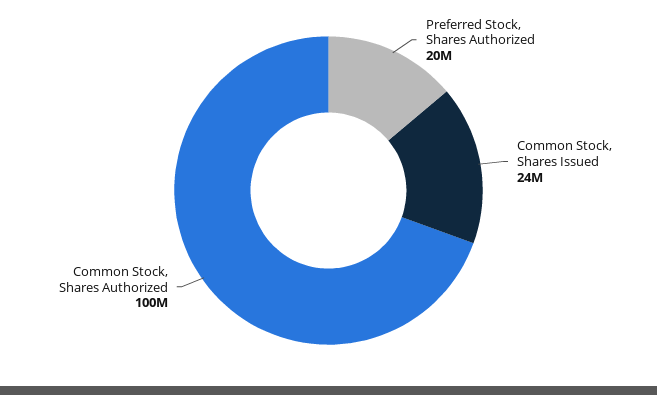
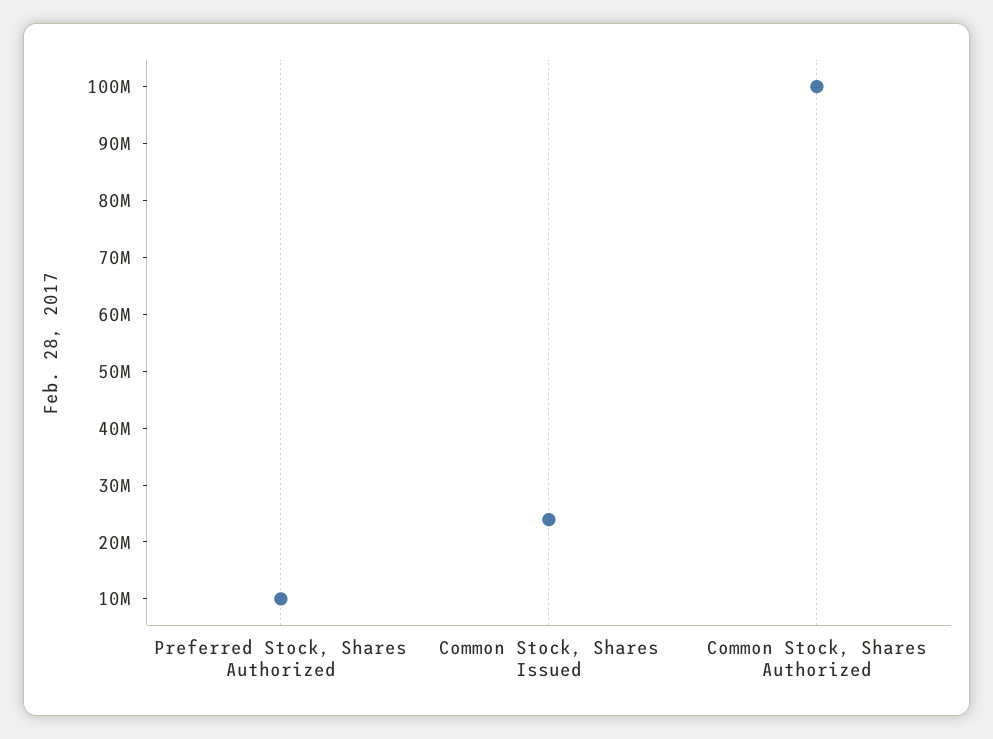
Preferred Stock, Shares Authorized: 20000000 -> 10000000

